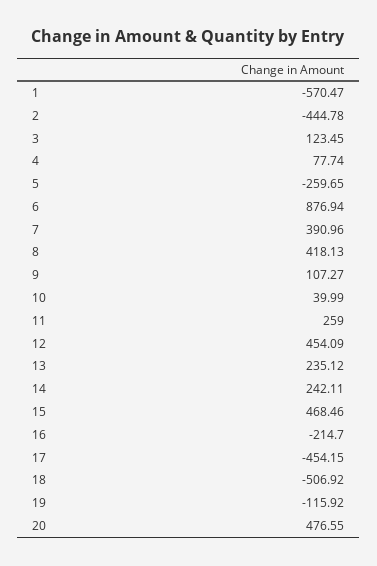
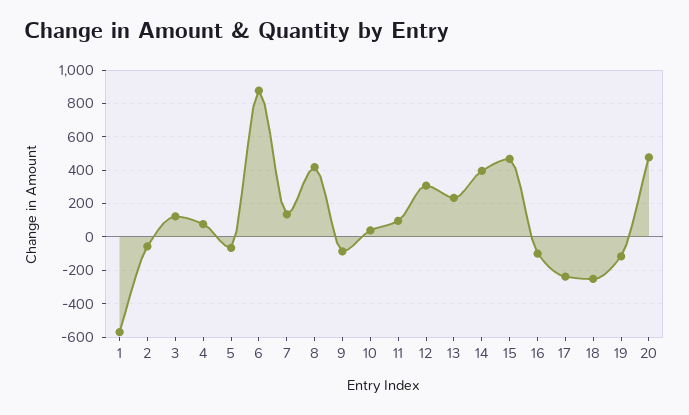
2: -444.78 -> -50
5: -259.65 -> -50
7: 390.96 -> 150
9: 107.27 -> -100
11: 259 -> 100
12: 454.09 -> 300
14: 242.11 -> 400
16: -214.7 -> -100
17: -454.15 -> -250
18: -506.92 -> -250

